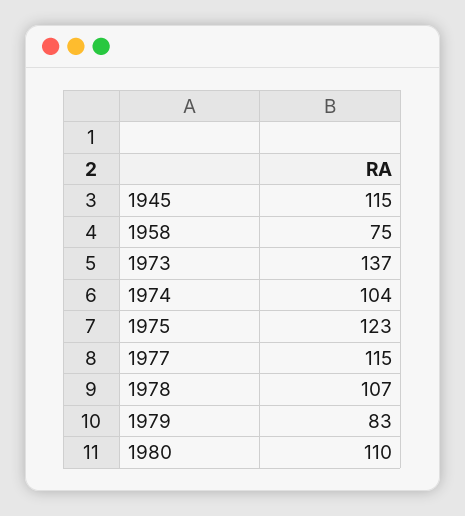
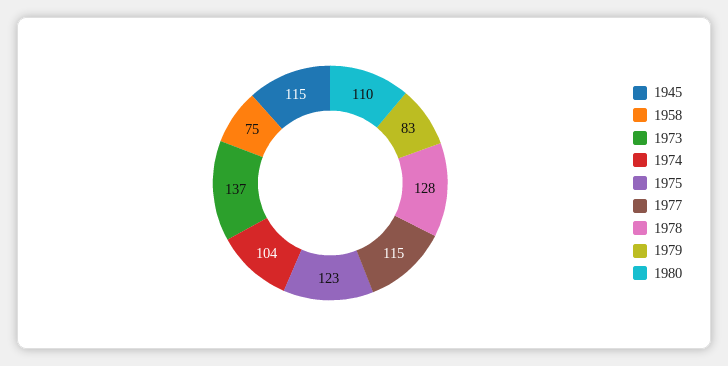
1978: 107 -> 128

